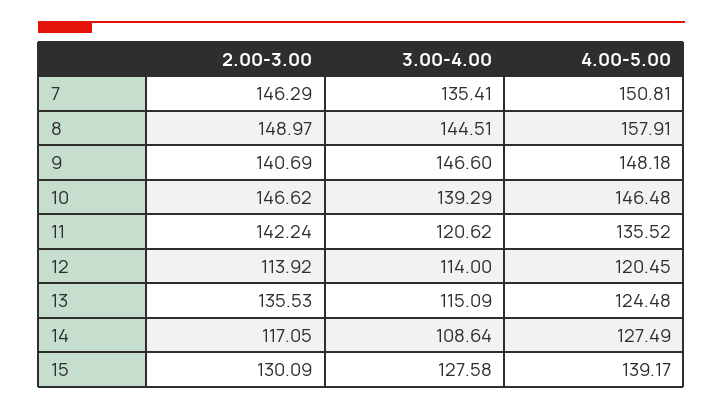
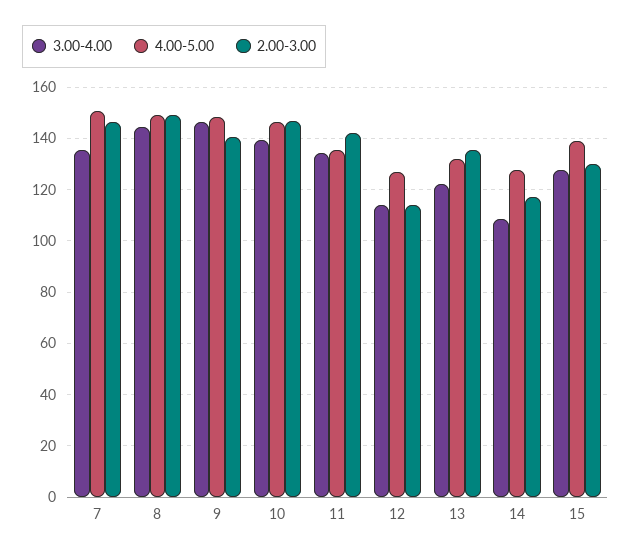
4.00-5.00, 8: 157.91 -> 150
3.00-4.00, 11: 120.62 -> 135
4.00-5.00, 12: 120.45 -> 127.5
3.00-4.00, 13: 115.09 -> 122.5
4.00-5.00, 13: 124.48 -> 132.5

